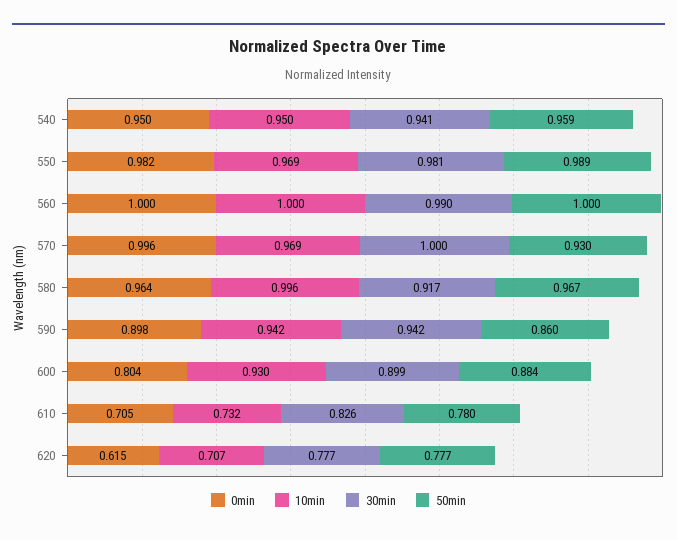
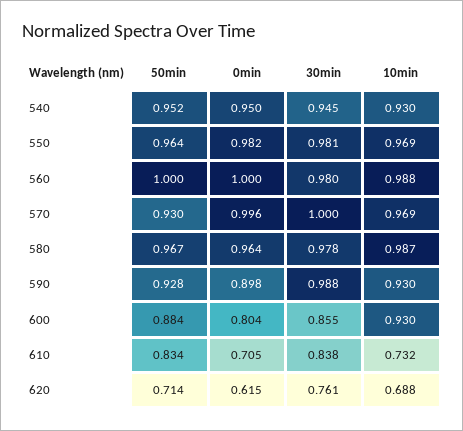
10min, 540: 0.95 -> 0.93
30min, 540: 0.941 -> 0.945
50min, 540: 0.959 -> 0.952
50min, 550: 0.989 -> 0.964
10min, 560: 1 -> 0.988
30min, 560: 0.99 -> 0.98
10min, 580: 0.996 -> 0.987
30min, 580: 0.917 -> 0.978
10min, 590: 0.942 -> 0.93
30min, 590: 0.942 -> 0.988
50min, 590: 0.86 -> 0.928
30min, 600: 0.899 -> 0.855
30min, 610: 0.826 -> 0.838
50min, 610: 0.78 -> 0.834
10min, 620: 0.707 -> 0.688
30min, 620: 0.777 -> 0.761
50min, 620: 0.777 -> 0.714

